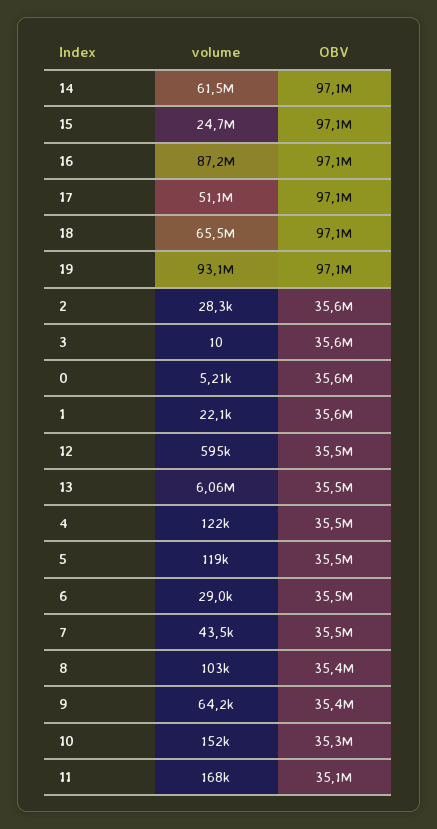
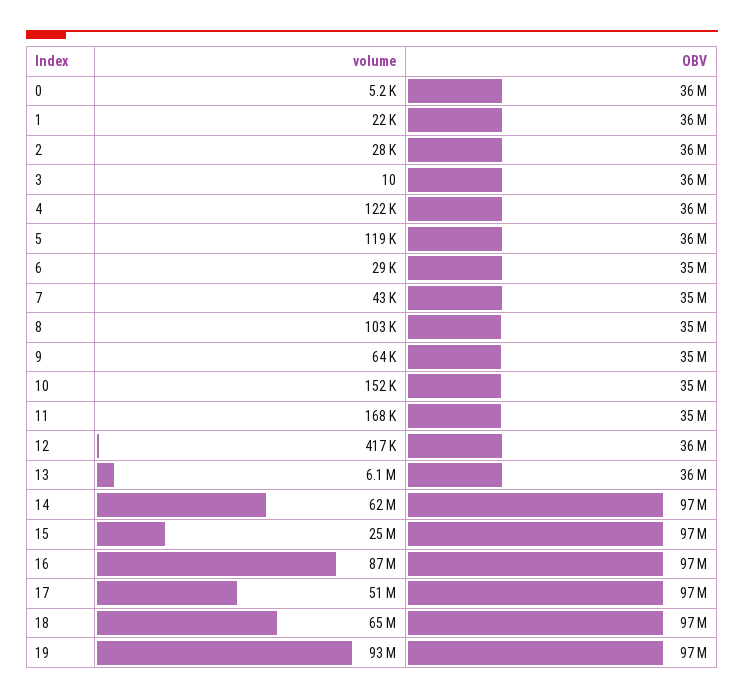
volume, 12: 595000 -> 417000

